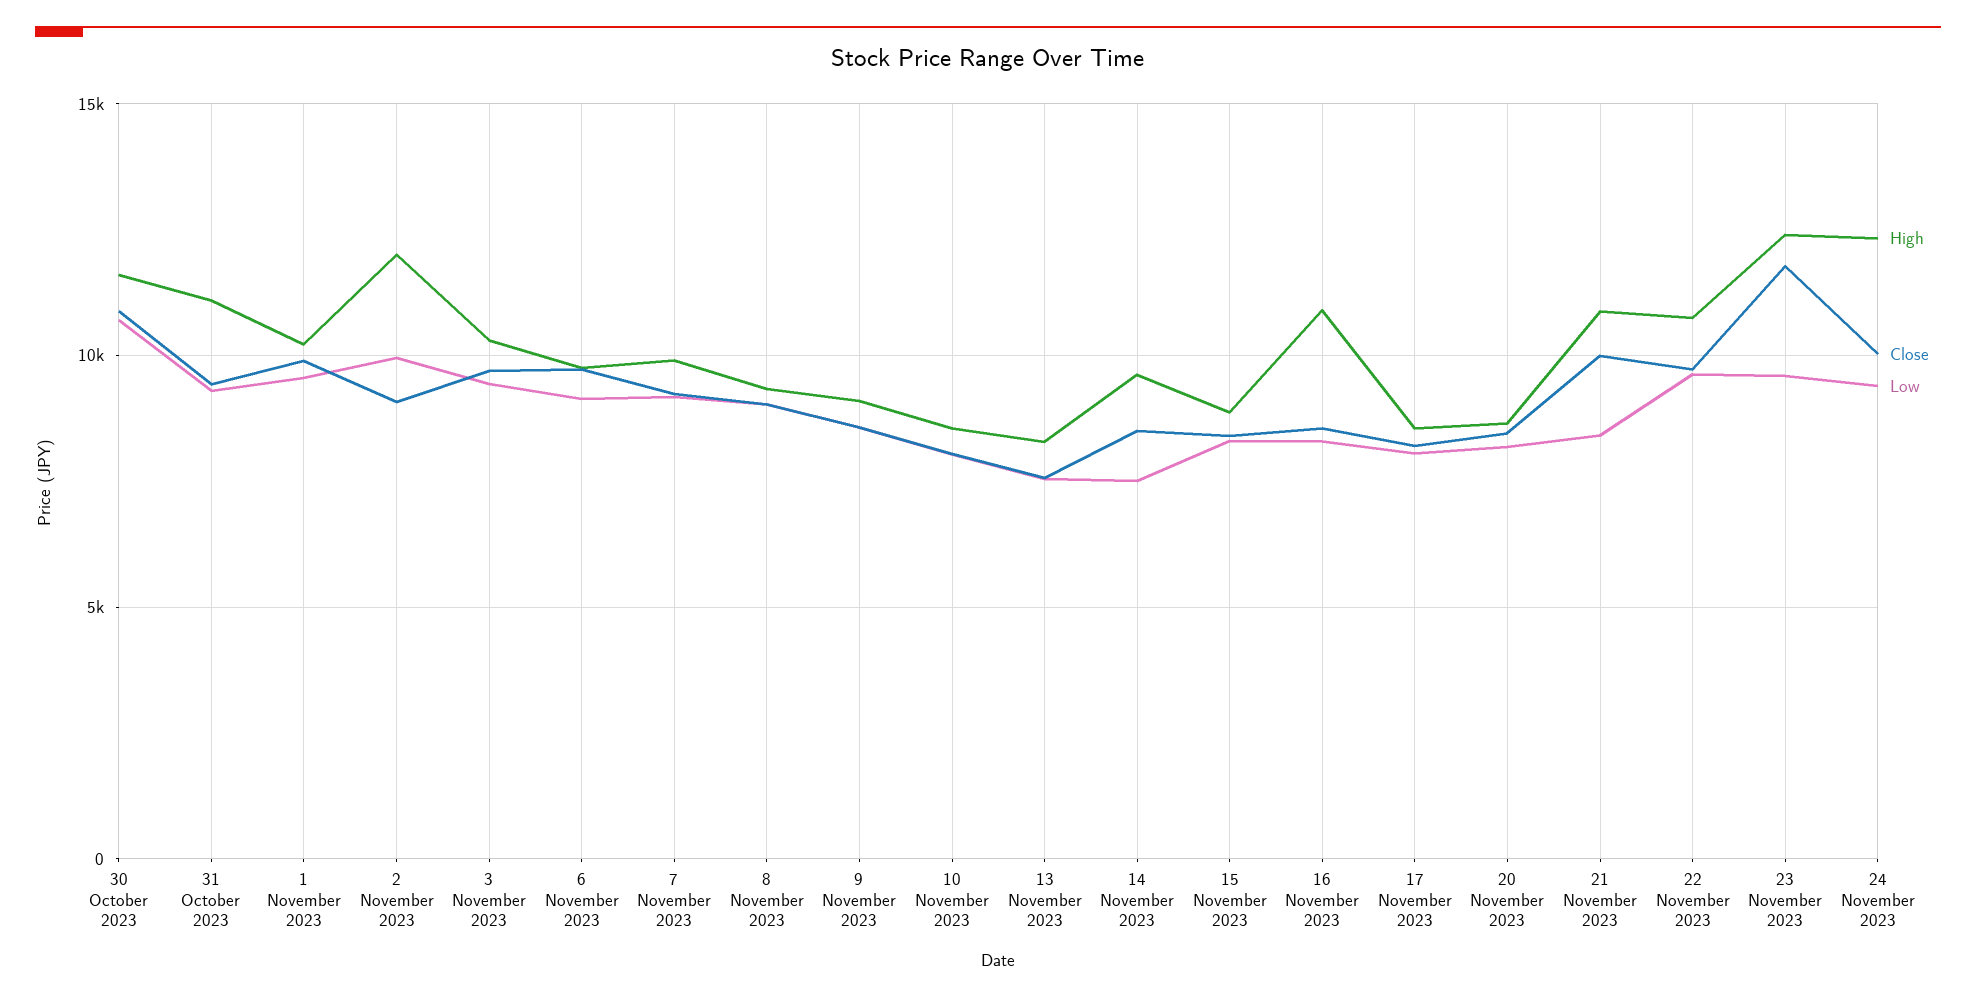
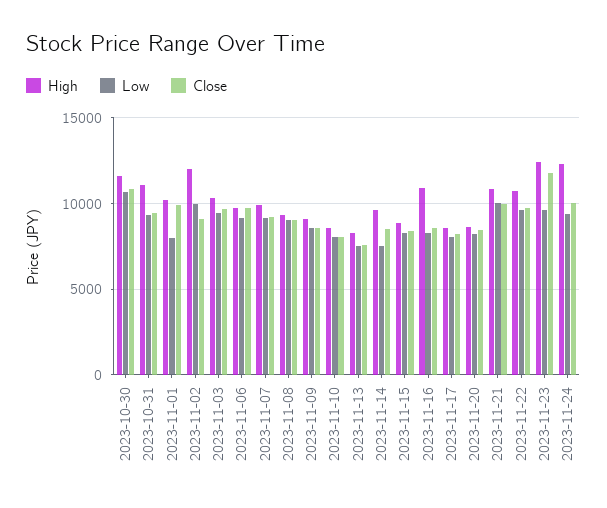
Low, 1 November 2023: 9500 -> 8000
Low, 21 November 2023: 8500 -> 10000

